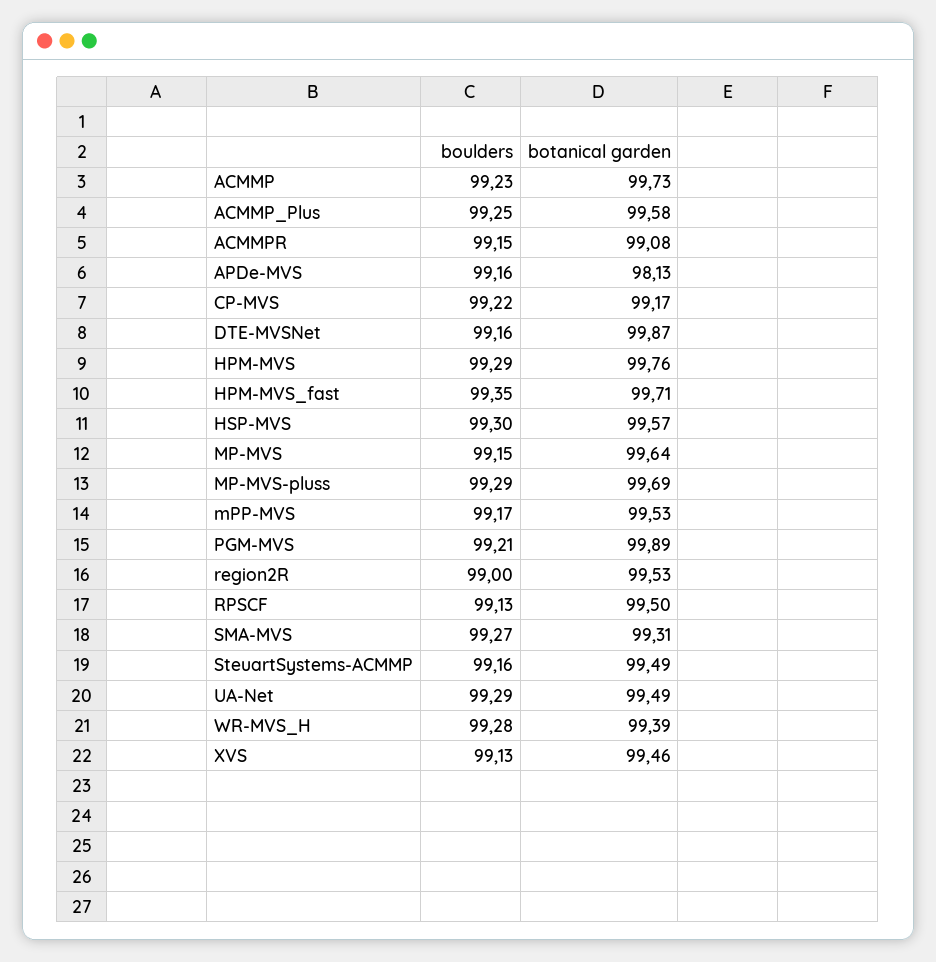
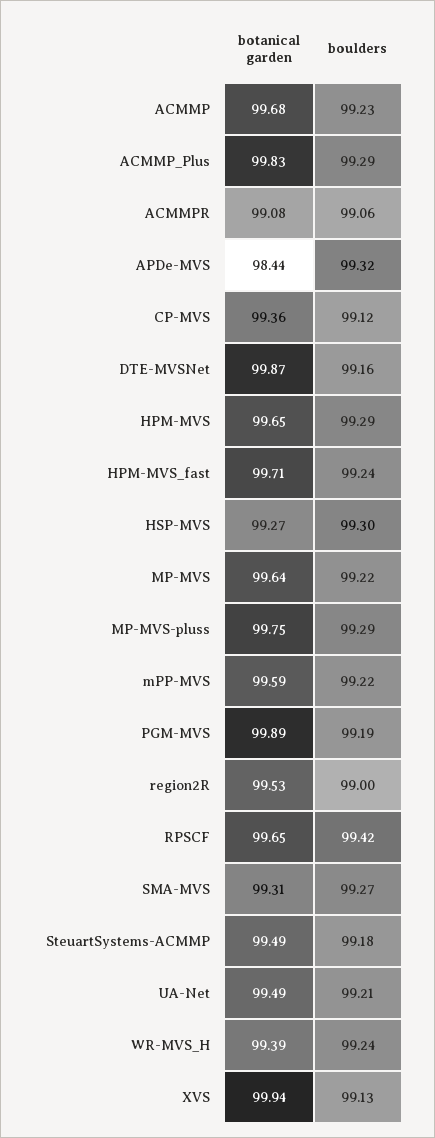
botanical garden, ACMMP: 99.73 -> 99.68
boulders, ACMMP_Plus: 99.25 -> 99.29
botanical garden, ACMMP_Plus: 99.58 -> 99.83
boulders, ACMMPR: 99.15 -> 99.06
boulders, APDe-MVS: 99.16 -> 99.32
botanical garden, APDe-MVS: 98.13 -> 98.44
boulders, CP-MVS: 99.22 -> 99.12
botanical garden, CP-MVS: 99.17 -> 99.36
botanical garden, HPM-MVS: 99.76 -> 99.65
boulders, HPM-MVS_fast: 99.35 -> 99.24
botanical garden, HSP-MVS: 99.57 -> 99.27
boulders, MP-MVS: 99.15 -> 99.22
botanical garden, MP-MVS-pluss: 99.69 -> 99.75
boulders, mPP-MVS: 99.17 -> 99.22
botanical garden, mPP-MVS: 99.53 -> 99.59
boulders, PGM-MVS: 99.21 -> 99.19
boulders, RPSCF: 99.13 -> 99.42
botanical garden, RPSCF: 99.5 -> 99.65
boulders, SteuartSystems-ACMMP: 99.16 -> 99.18
boulders, UA-Net: 99.29 -> 99.21
boulders, WR-MVS_H: 99.28 -> 99.24
botanical garden, XVS: 99.46 -> 99.94

